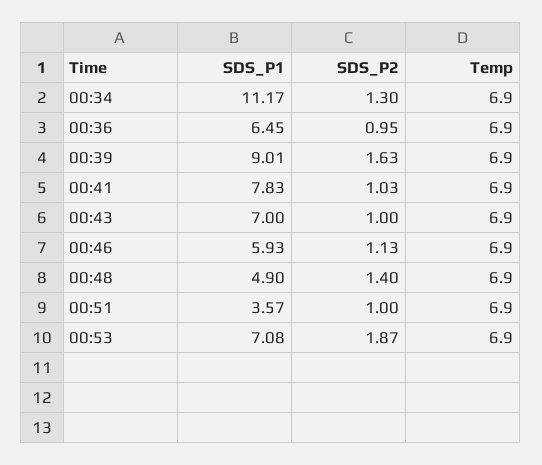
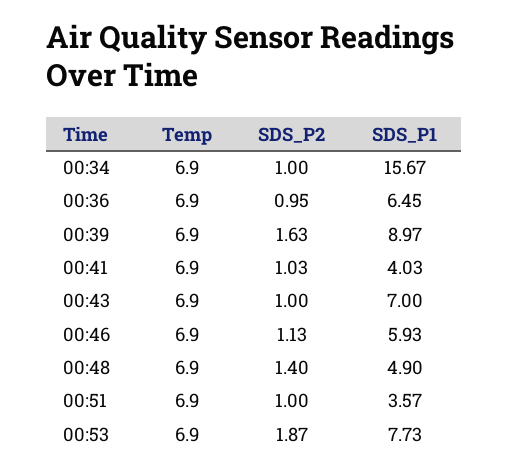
SDS_P1, 00:34: 11.17 -> 15.67
SDS_P2, 00:34: 1.3 -> 1
SDS_P1, 00:39: 9.01 -> 8.97
SDS_P1, 00:41: 7.83 -> 4.03
SDS_P1, 00:53: 7.08 -> 7.73

